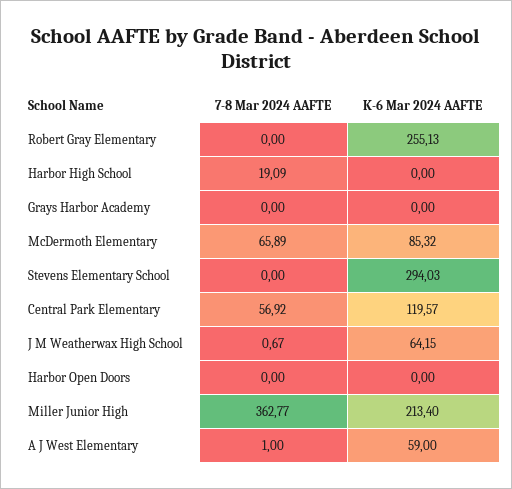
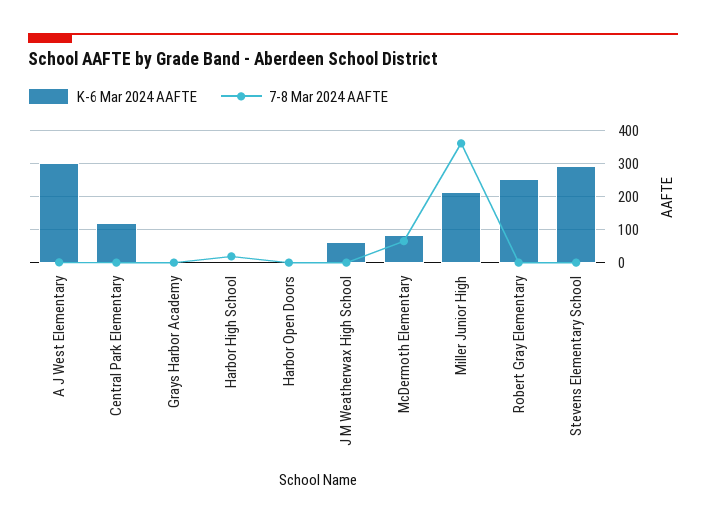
7-8 Mar 2024 AAFTE, Central Park Elementary: 56.92 -> 0
K-6 Mar 2024 AAFTE, A J West Elementary: 59 -> 300

